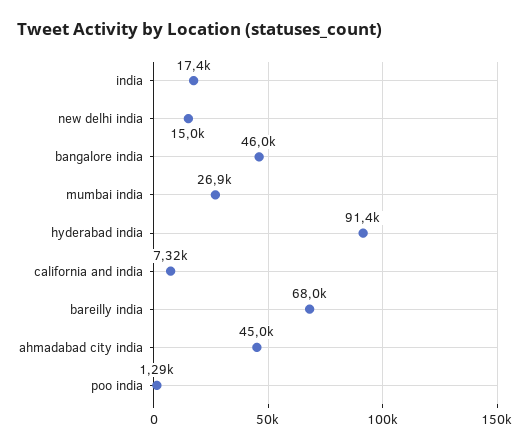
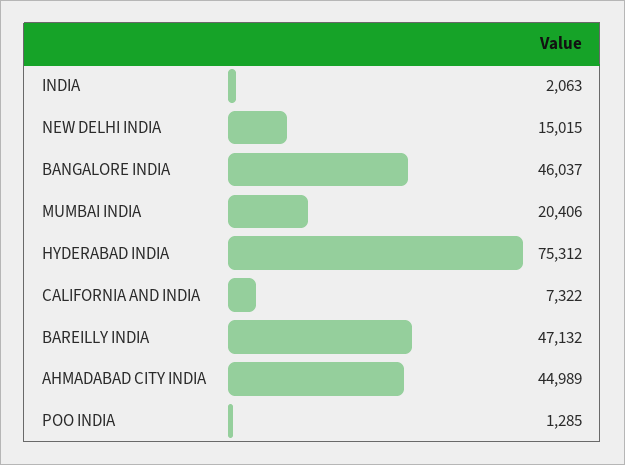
india: 17400 -> 2063
mumbai india: 26900 -> 20406
hyderabad india: 91400 -> 75312
bareilly india: 68000 -> 47132

